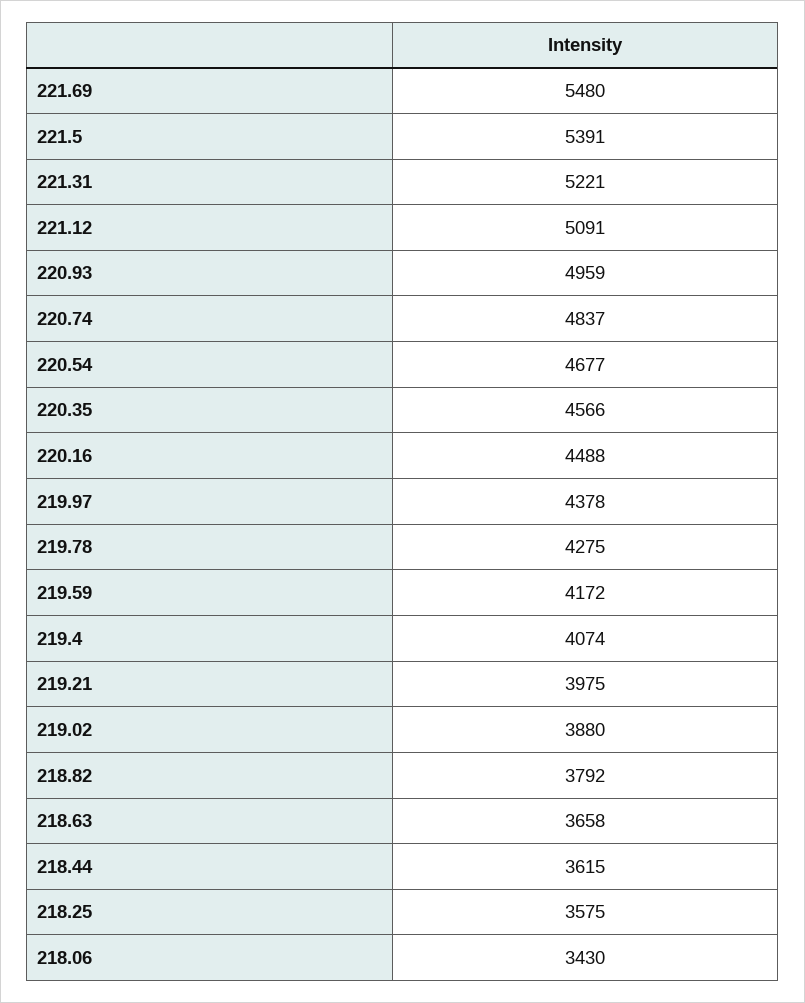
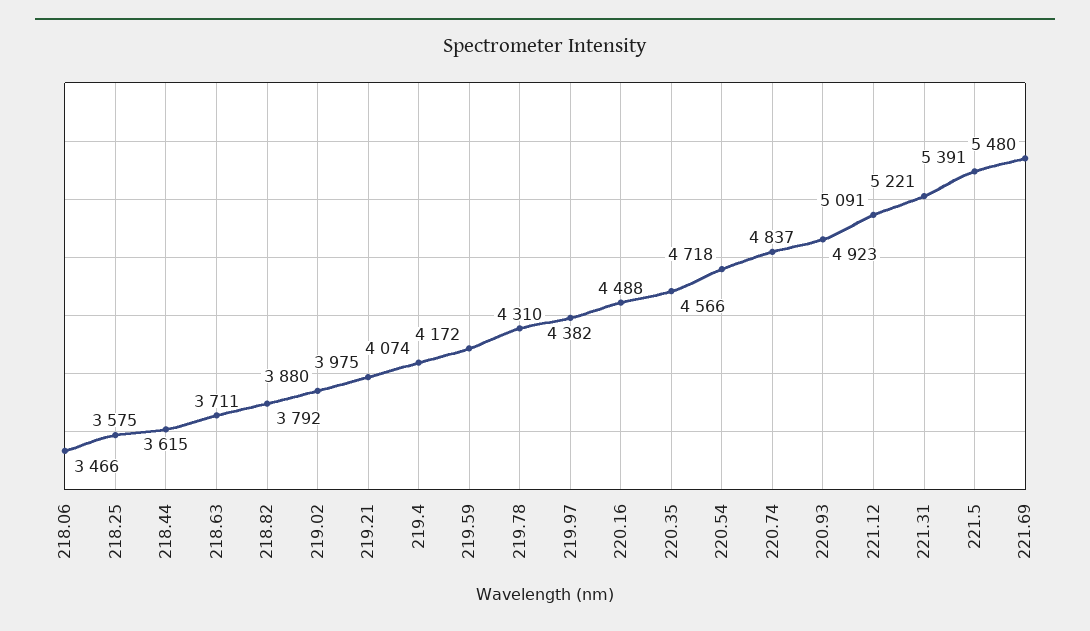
220.93: 4959 -> 4923
220.54: 4677 -> 4718
219.97: 4378 -> 4382
219.78: 4275 -> 4310
218.63: 3658 -> 3711
218.06: 3430 -> 3466

